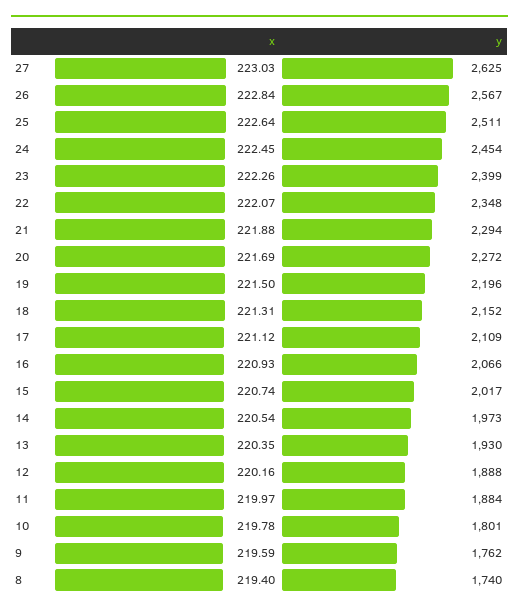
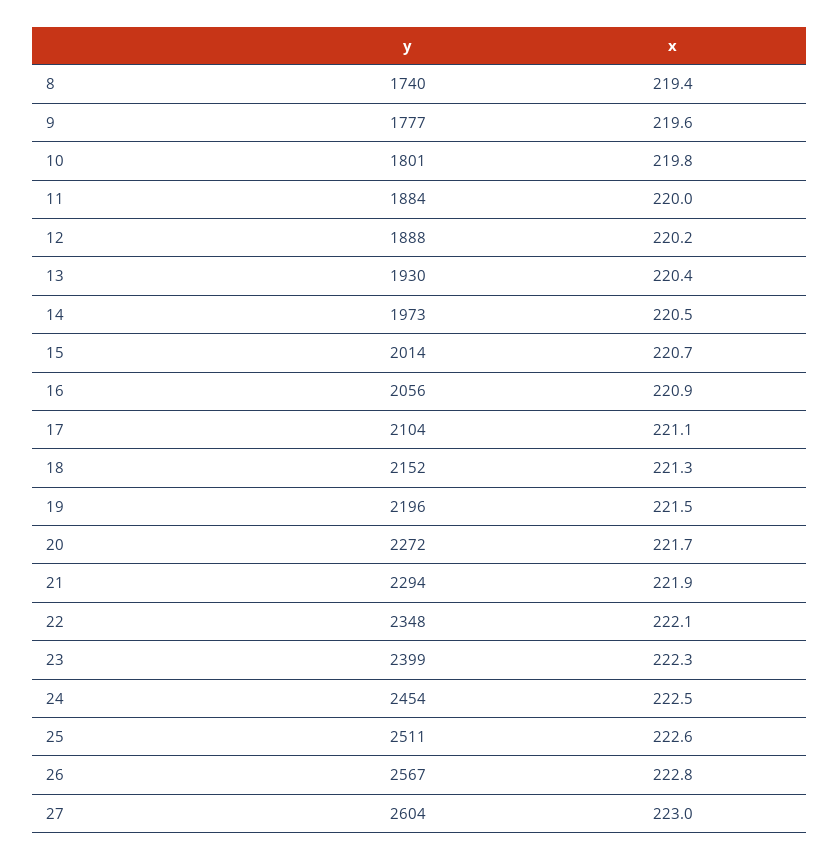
y, 27: 2625 -> 2604
y, 17: 2109 -> 2104
y, 16: 2066 -> 2056
y, 15: 2017 -> 2014
y, 9: 1762 -> 1777

